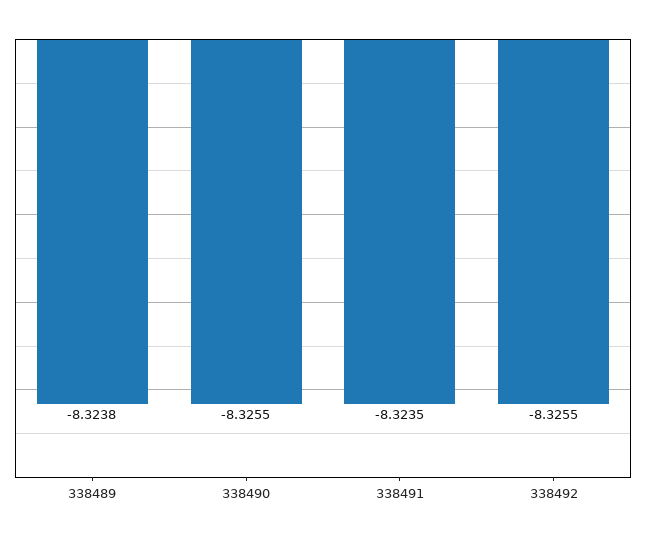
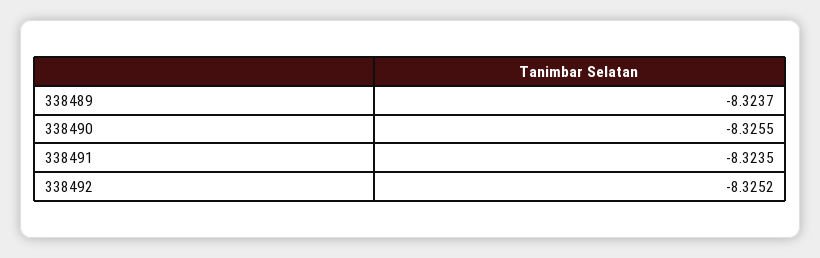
338489: -8.3238 -> -8.3237
338492: -8.3255 -> -8.3252

